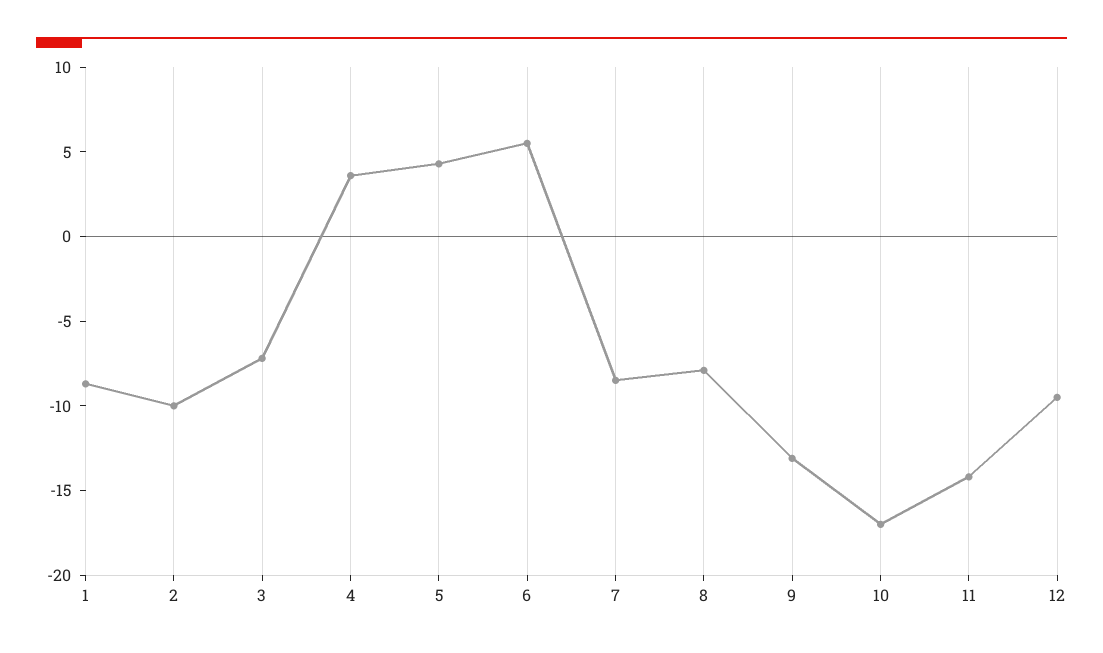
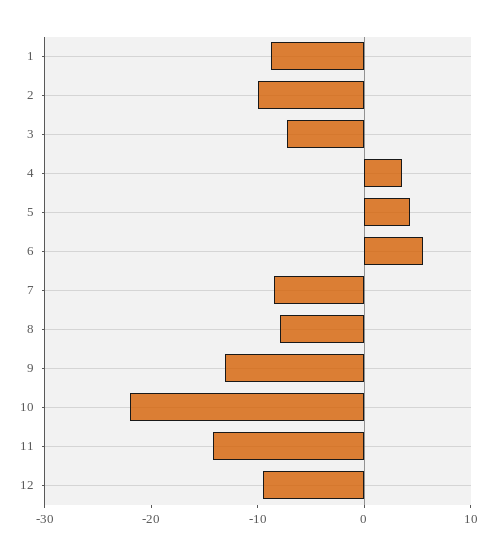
10: -17 -> -22

